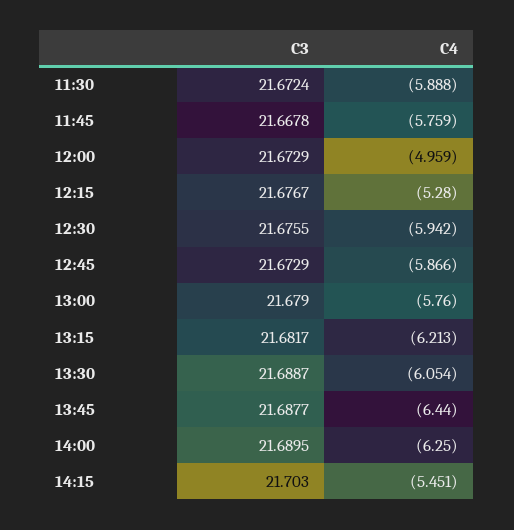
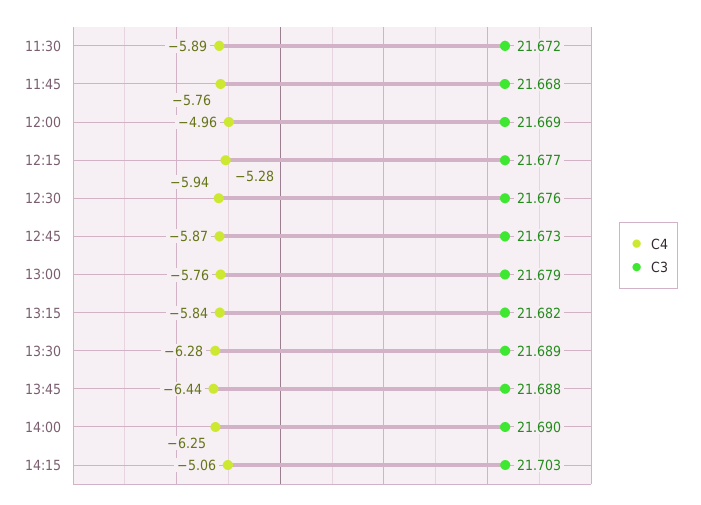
C3, 12:00: 21.6729 -> 21.669
C4, 13:15: -6.213 -> -5.84
C4, 13:30: -6.054 -> -6.28
C4, 14:15: -5.451 -> -5.06

